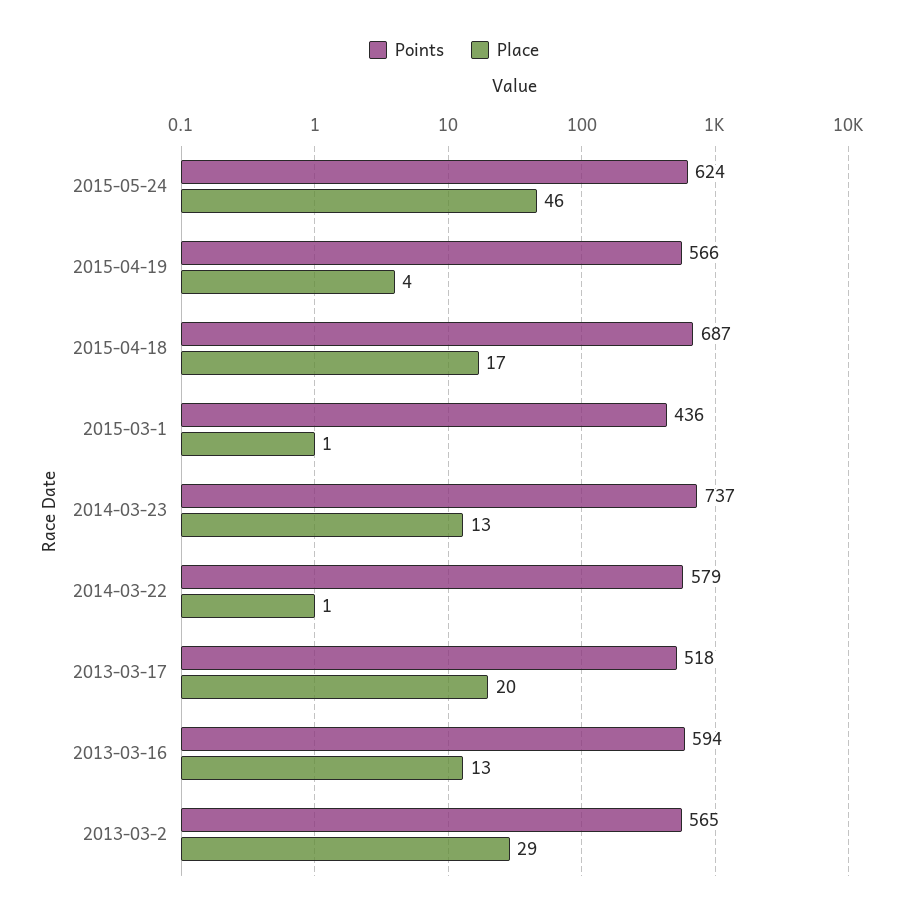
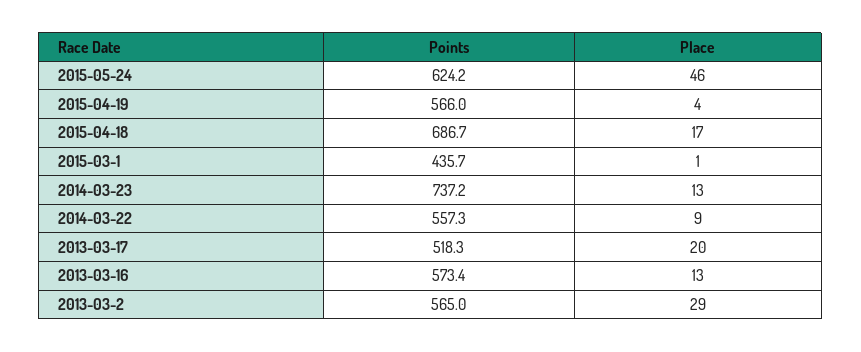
Points, 2014-03-22: 579 -> 557.3
Place, 2014-03-22: 1 -> 9
Points, 2013-03-16: 594 -> 573.4

